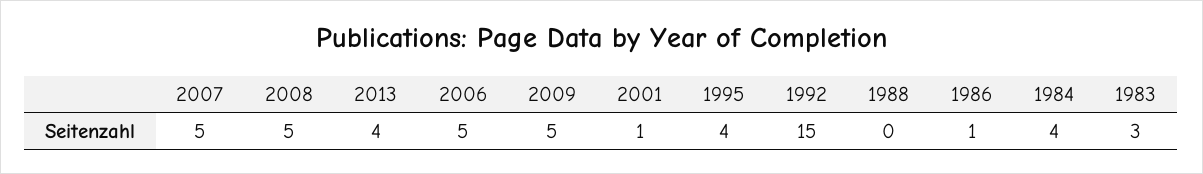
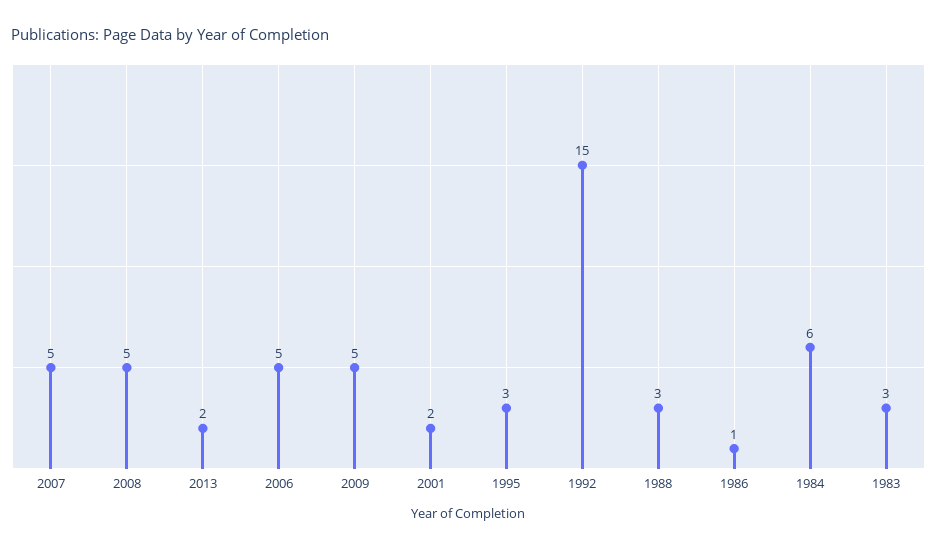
2013: 4 -> 2
2001: 1 -> 2
1995: 4 -> 3
1988: 0 -> 3
1984: 4 -> 6

